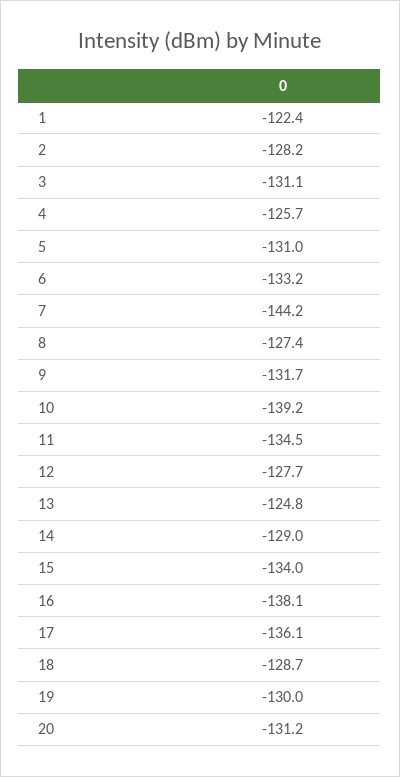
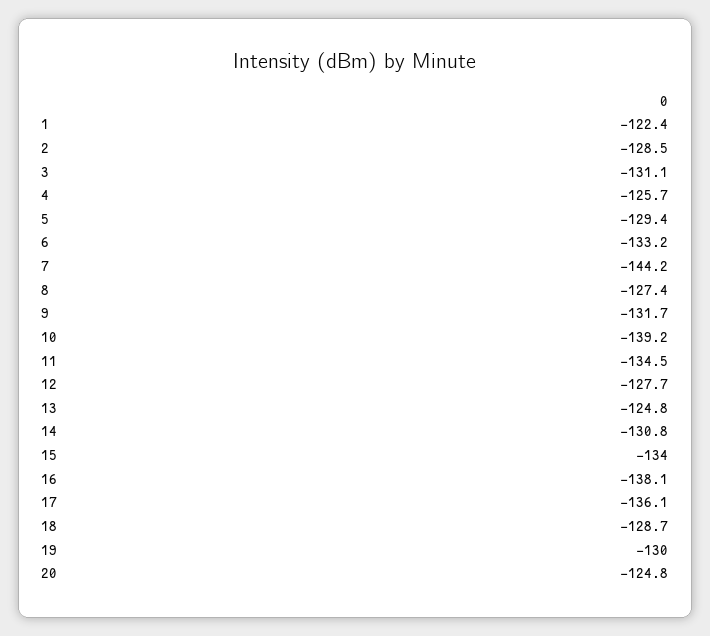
2: -128.2 -> -128.5
5: -131 -> -129.4
14: -129 -> -130.8
20: -131.2 -> -124.8

